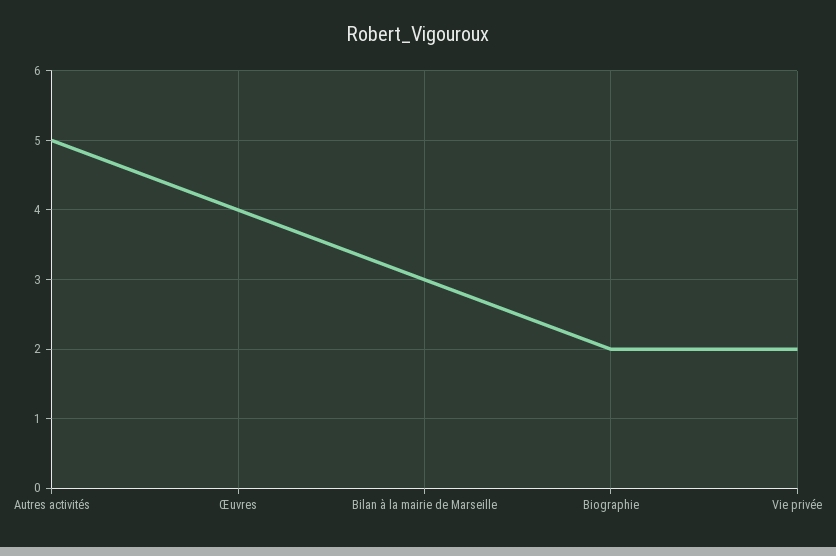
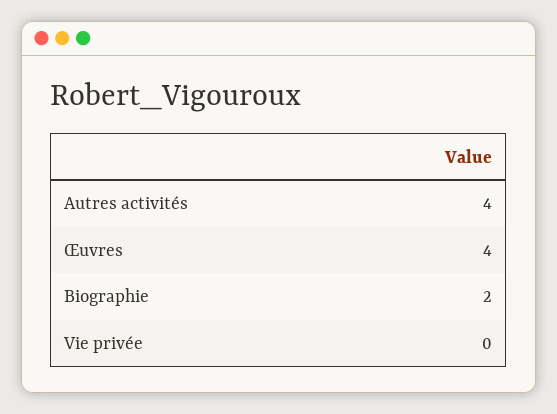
Autres activités: 5 -> 4
Bilan à la mairie de Marseille: 3 -> none
Vie privée: 2 -> 0

